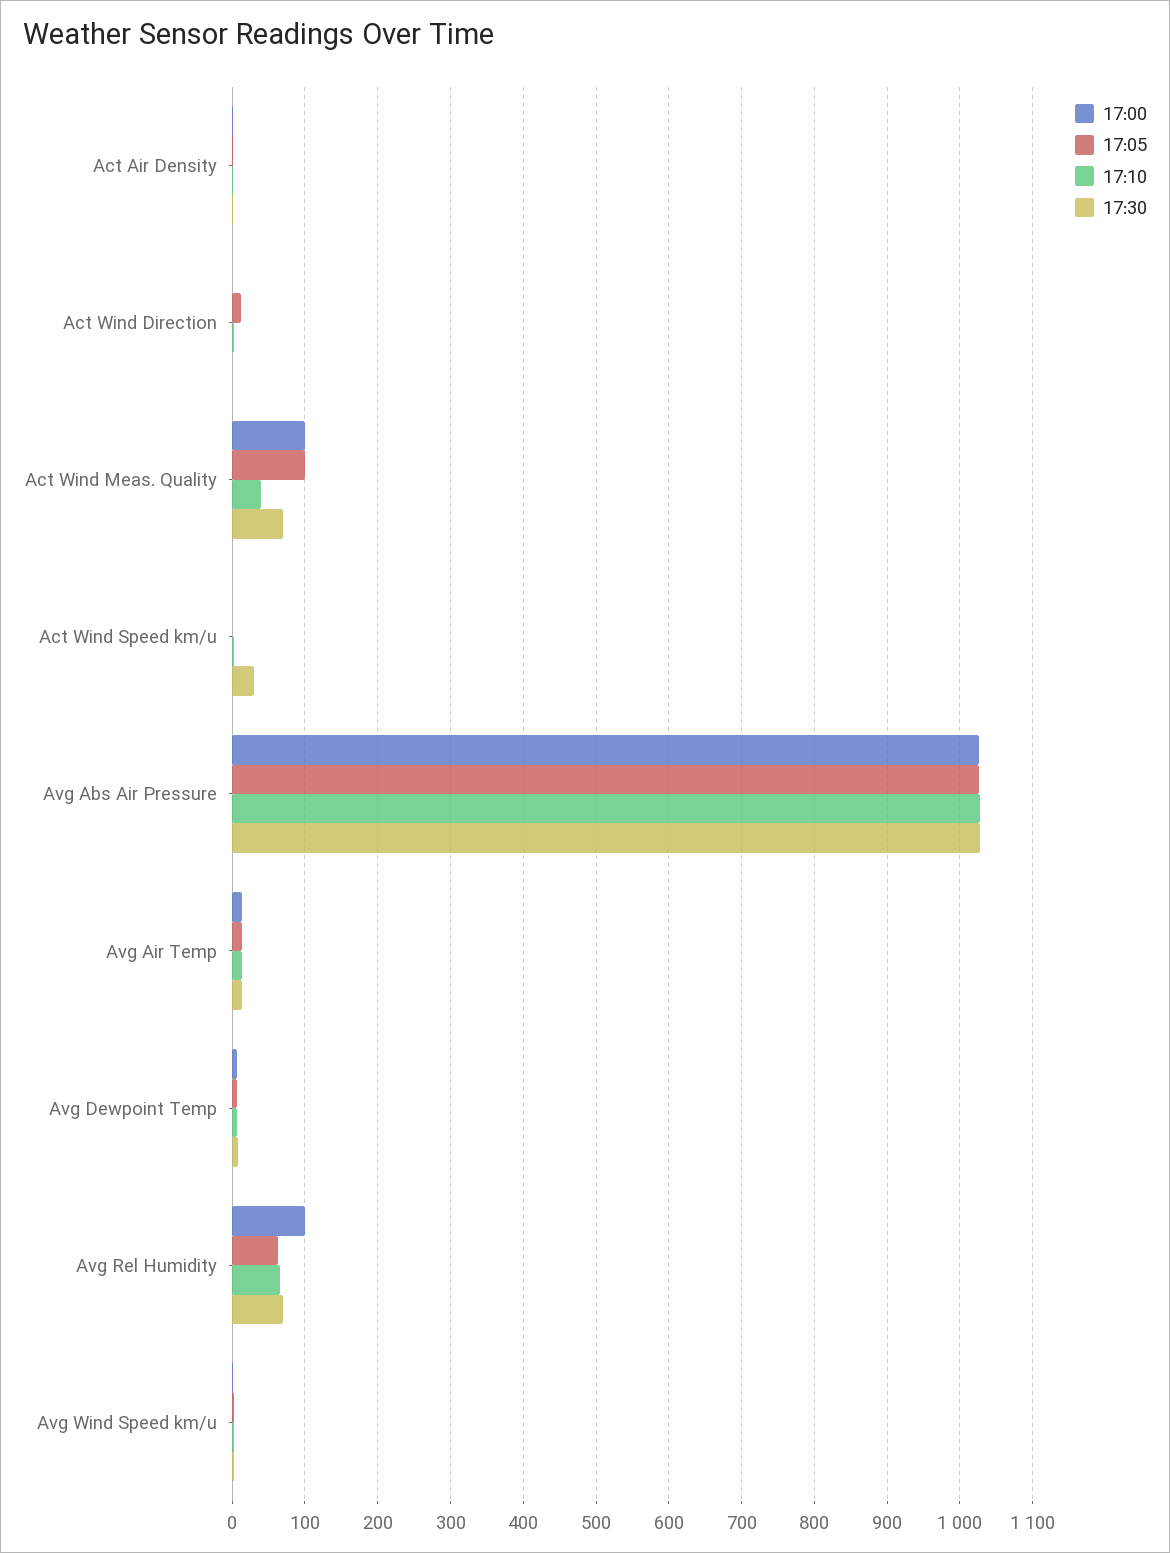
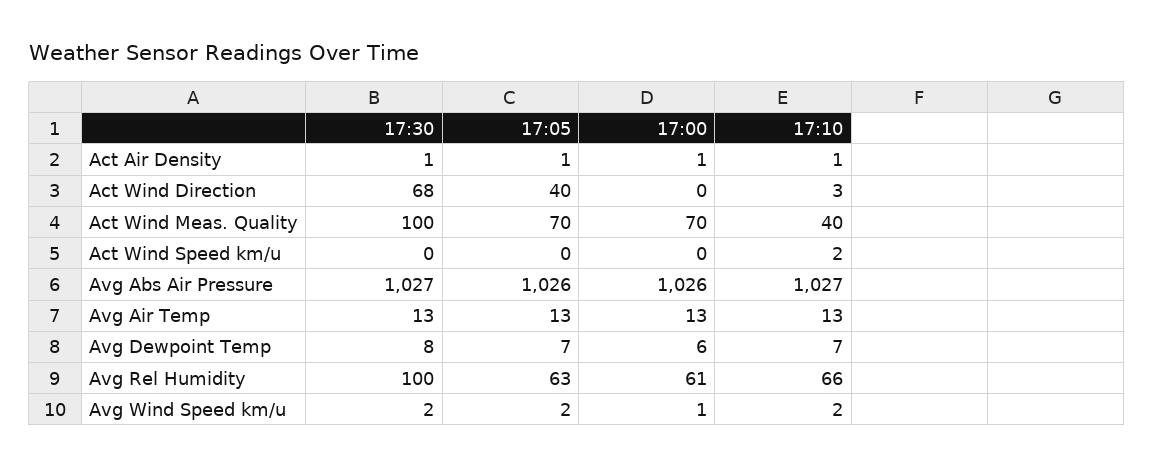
17:05, Act Wind Direction: 10 -> 40
17:30, Act Wind Direction: 0 -> 68
17:00, Act Wind Meas. Quality: 100 -> 70
17:05, Act Wind Meas. Quality: 100 -> 70
17:30, Act Wind Meas. Quality: 70 -> 100
17:30, Act Wind Speed km/u: 30 -> 0
17:00, Avg Rel Humidity: 100 -> 61
17:30, Avg Rel Humidity: 70 -> 100

